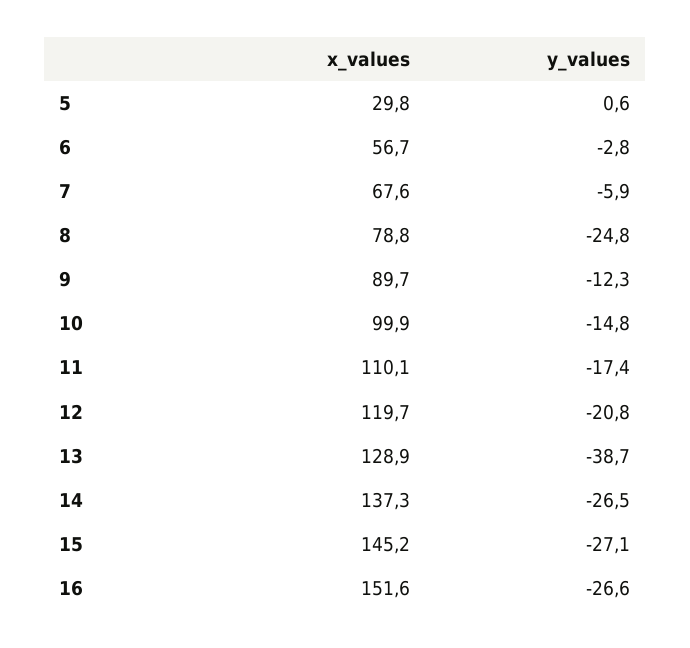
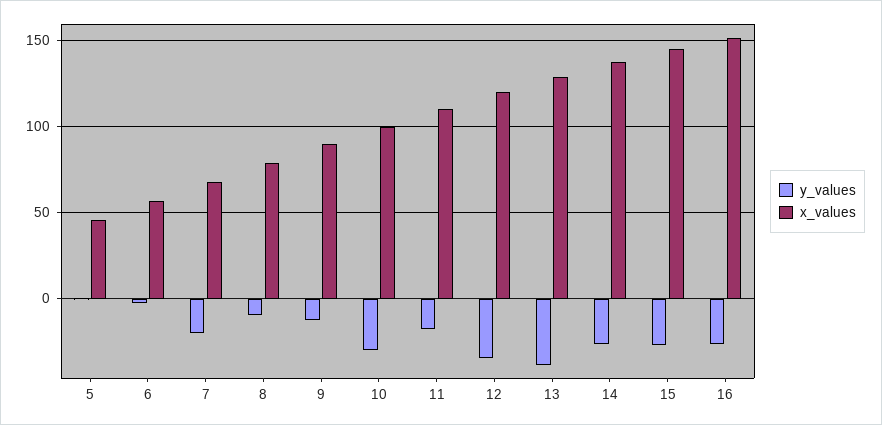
x_values, 5: 29.8 -> 45
y_values, 7: -5.9 -> -20
y_values, 8: -24.8 -> -10
y_values, 10: -14.8 -> -30
y_values, 12: -20.8 -> -35

